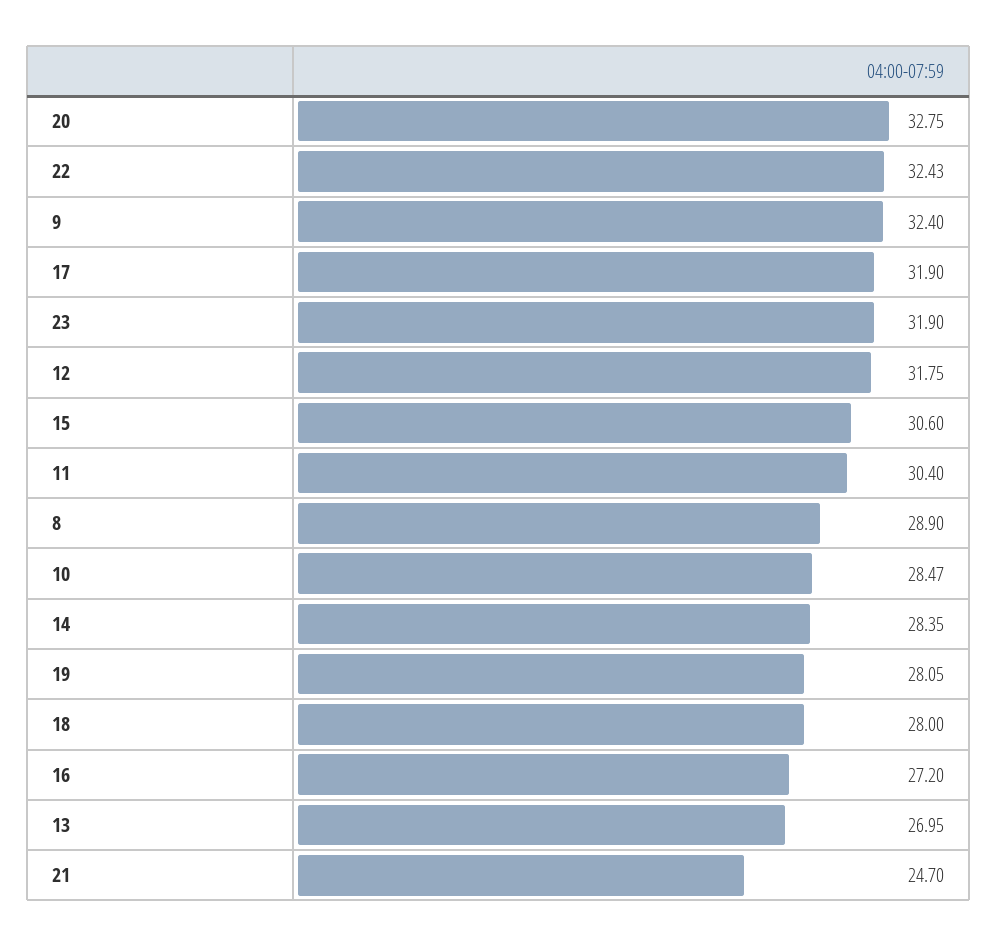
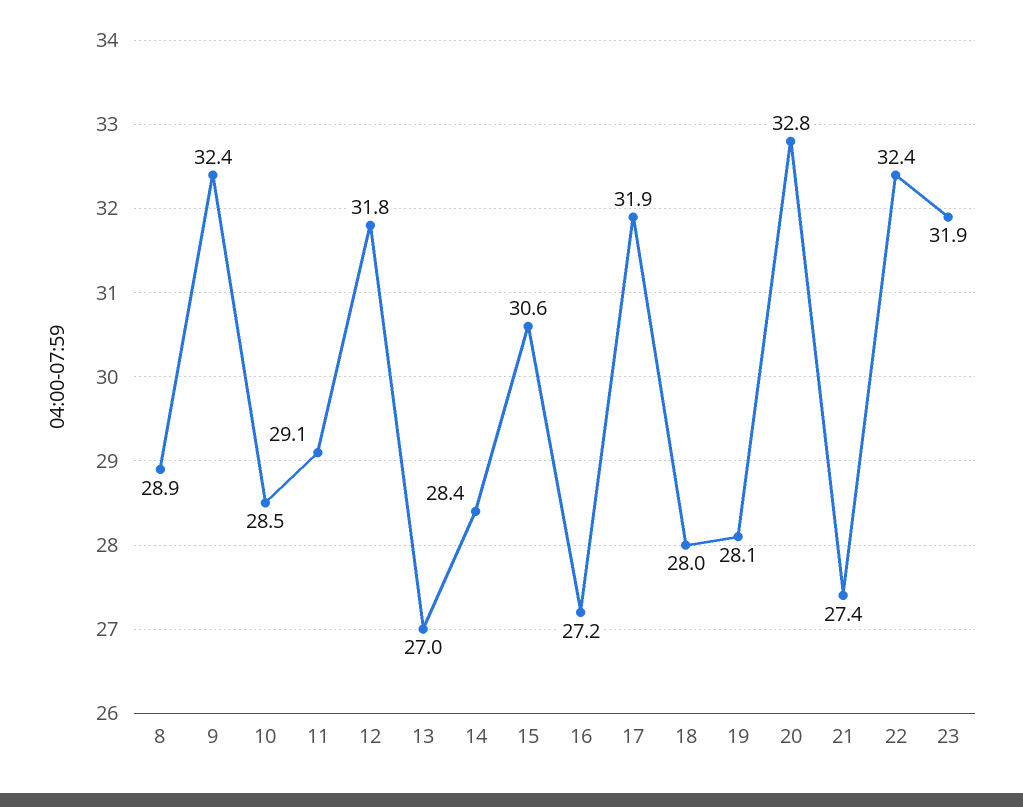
11: 30.4 -> 29.1
21: 24.7 -> 27.4

